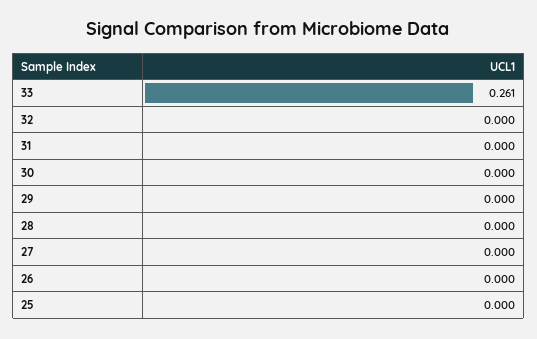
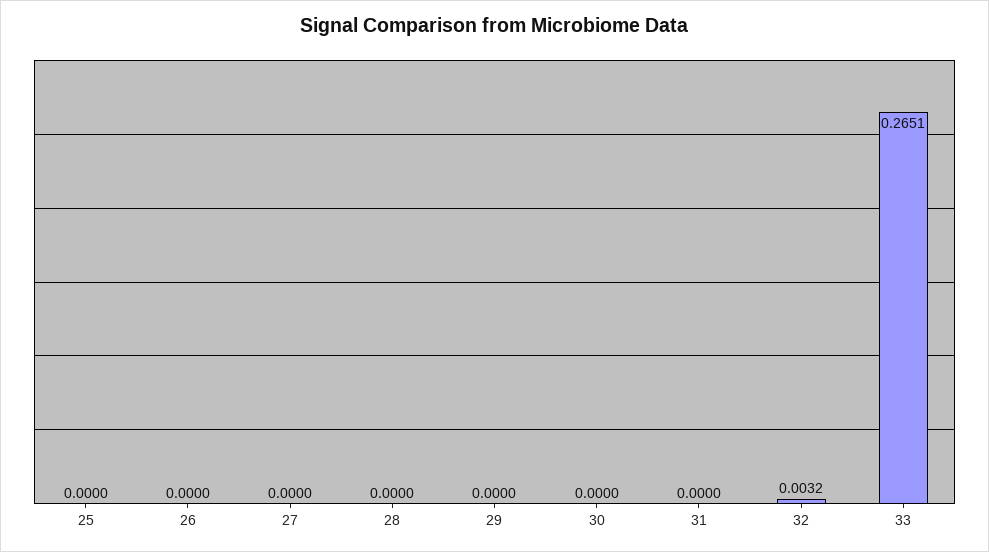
33: 0.261 -> 0.2651
32: 0 -> 0.0032

